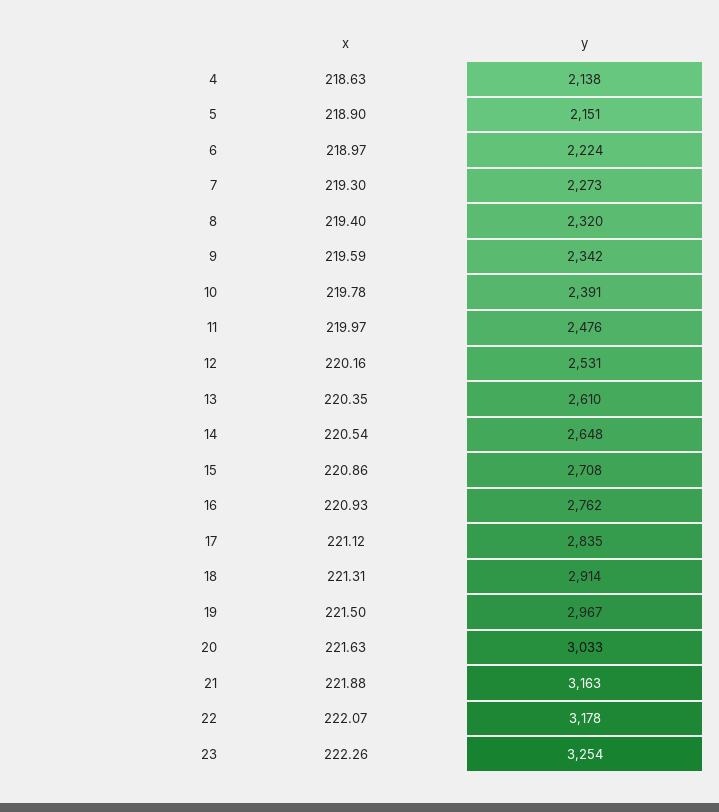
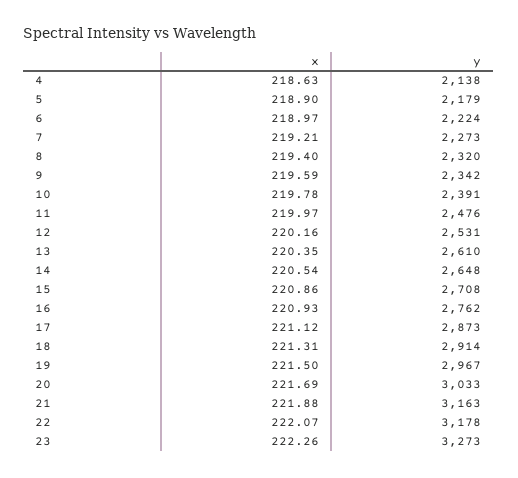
y, 5: 2151 -> 2179
x, 7: 219.3 -> 219.21
y, 17: 2835 -> 2873
x, 20: 221.63 -> 221.69
y, 23: 3254 -> 3273

